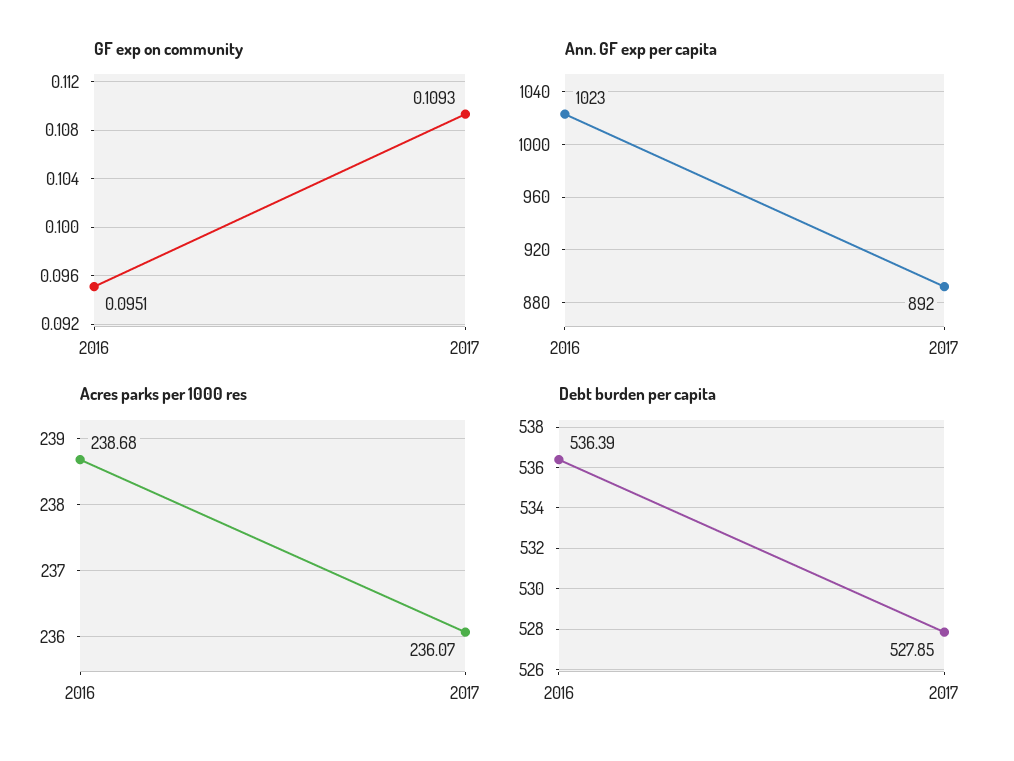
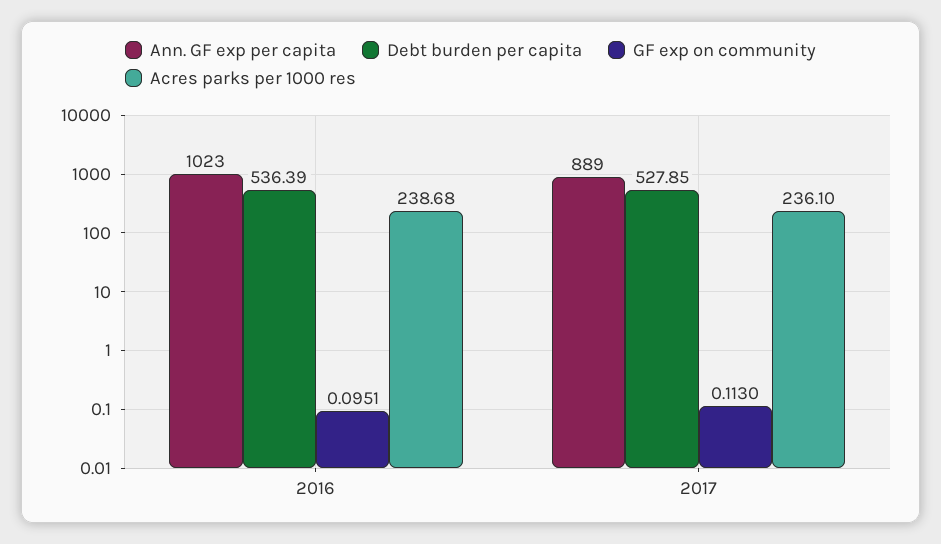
GF exp on community, 2017: 0.1093 -> 0.113
Ann. GF exp per capita, 2017: 892 -> 889
Acres parks per 1000 res, 2017: 236.07 -> 236.1

